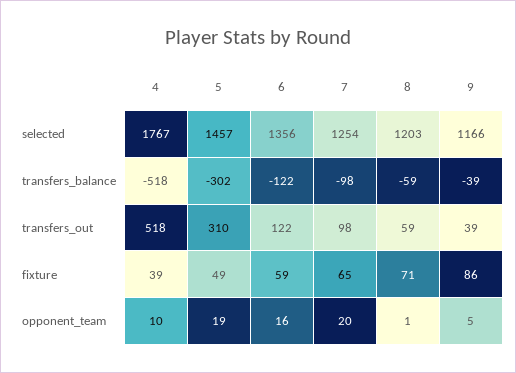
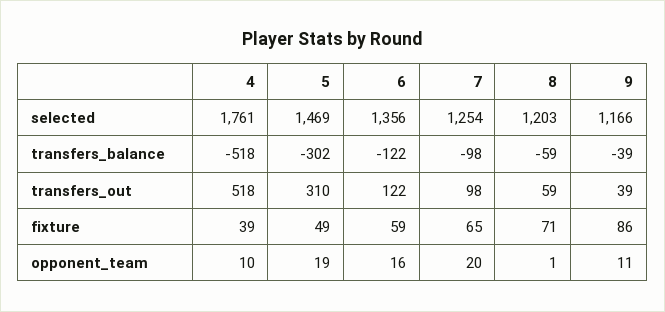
4, selected: 1767 -> 1761
5, selected: 1457 -> 1469
9, opponent_team: 5 -> 11

